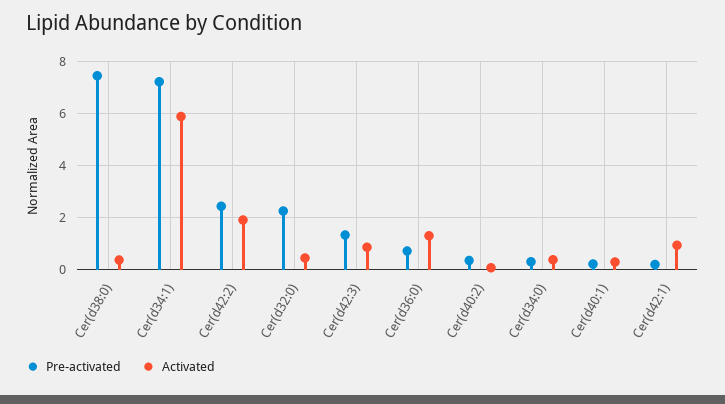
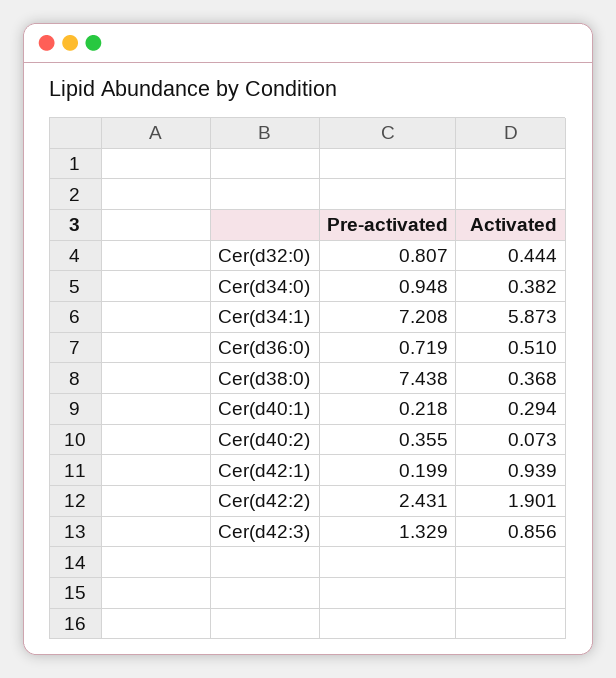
Pre-activated, Cer(d32:0): 2.25 -> 0.807
Activated, Cer(d36:0): 1.25 -> 0.51
Pre-activated, Cer(d34:0): 0.25 -> 0.948

